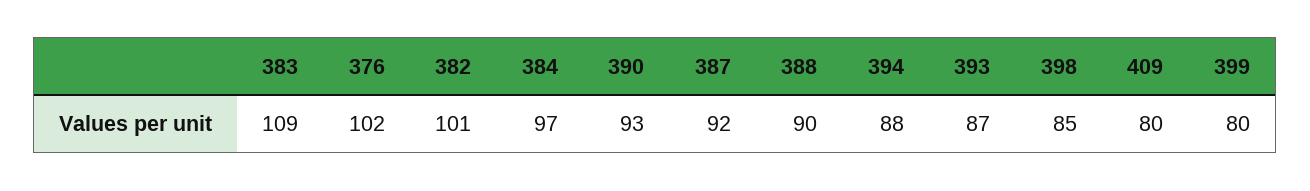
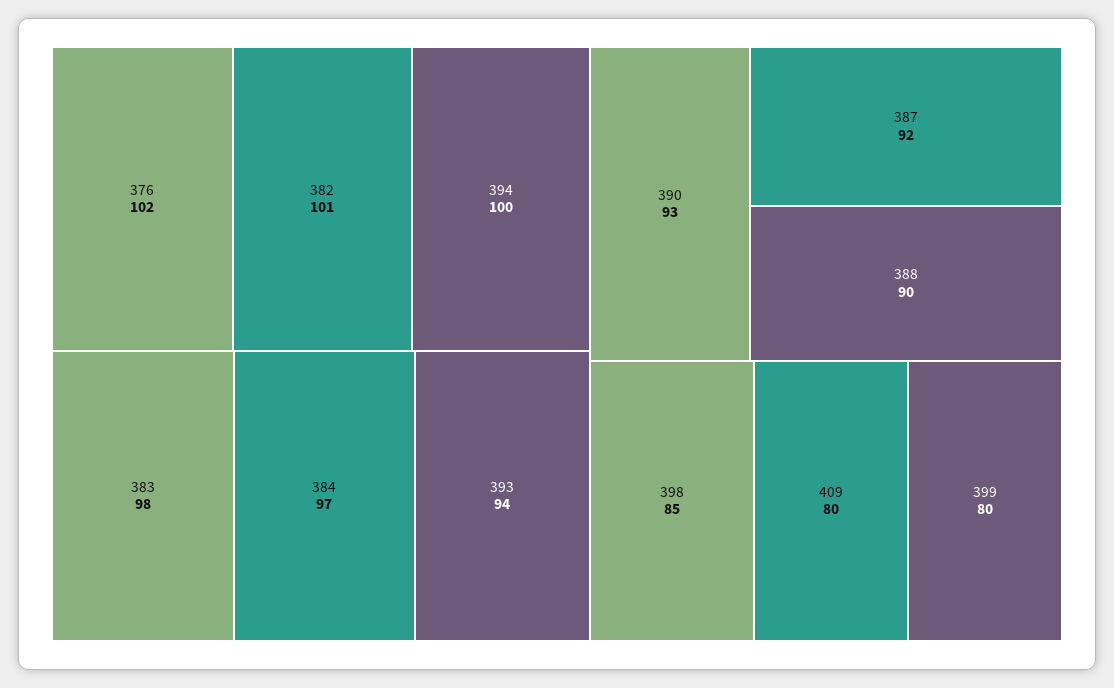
383: 109 -> 98
394: 88 -> 100
393: 87 -> 94

